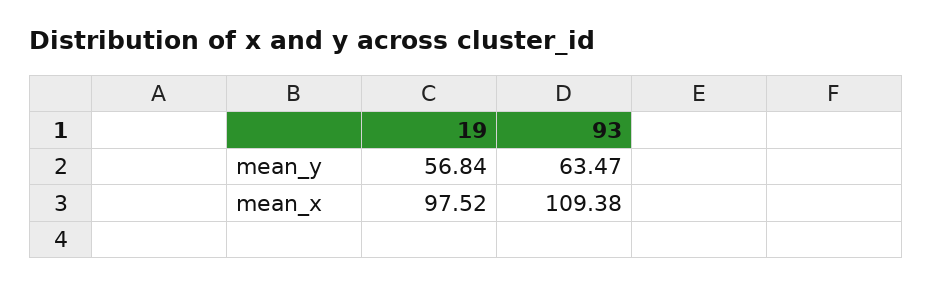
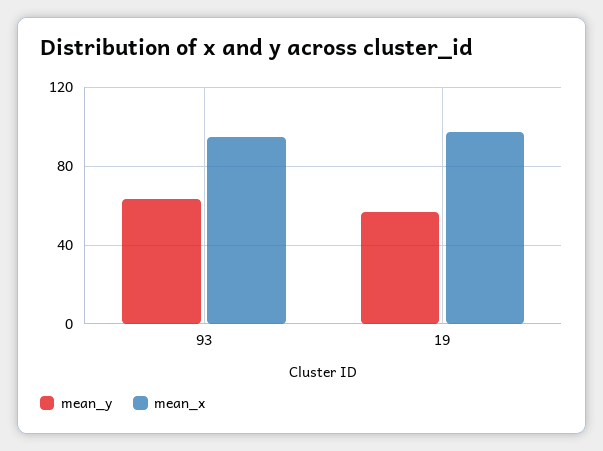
mean_x, 93: 109.38 -> 95

